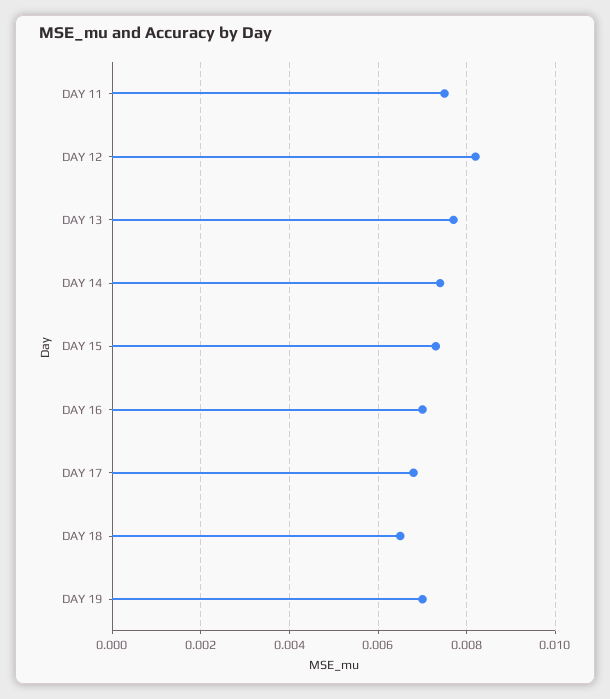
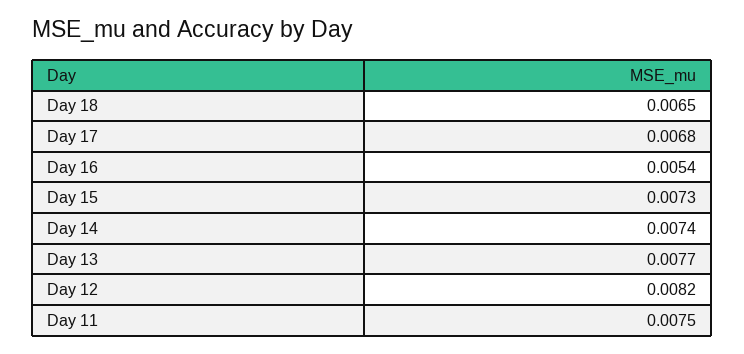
DAY 16: 0.007 -> 0.0054
DAY 19: 0.007 -> none

